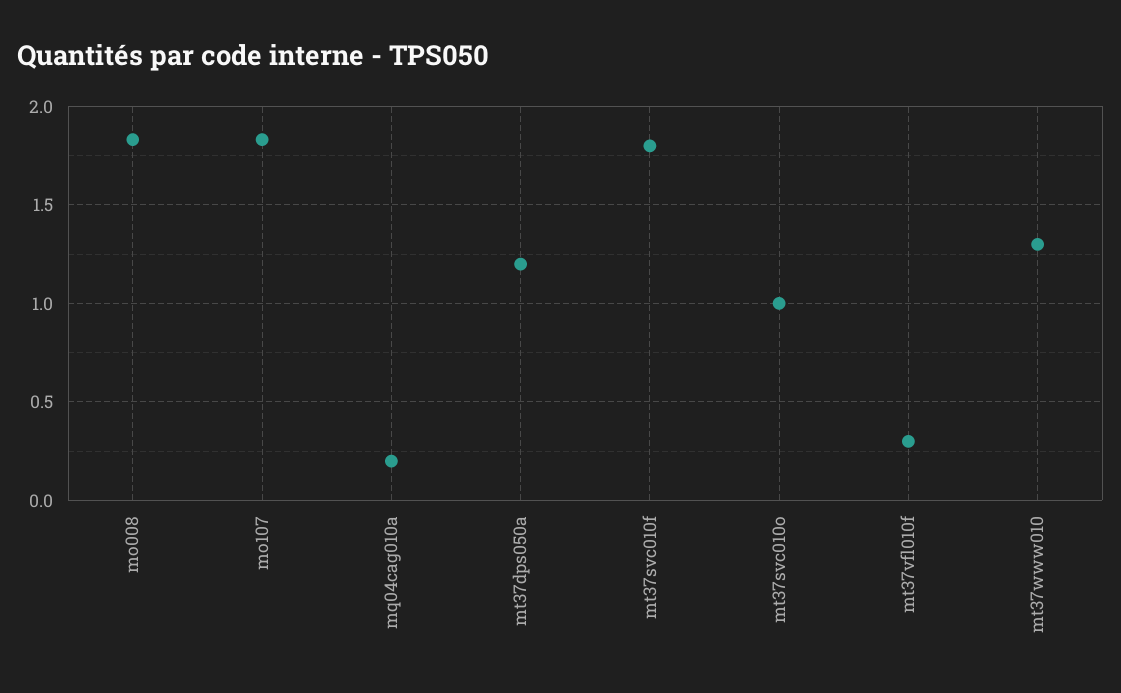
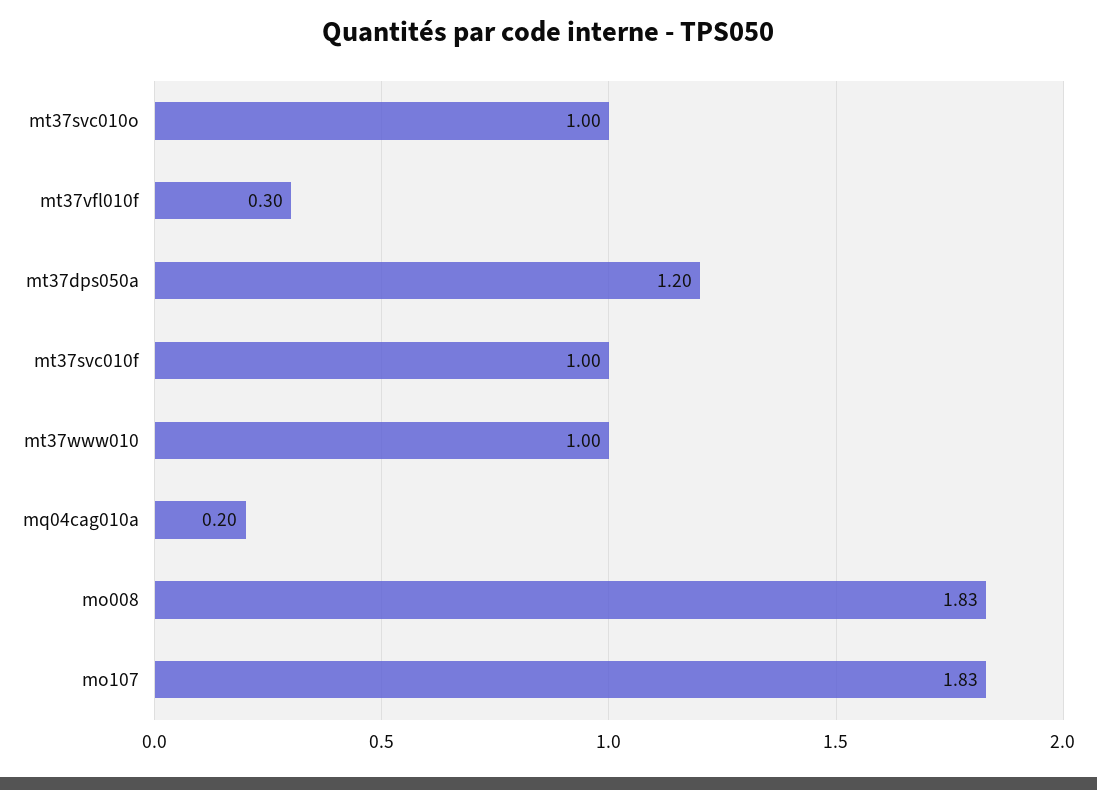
mt37svc010f: 1.8 -> 1
mt37www010: 1.3 -> 1

